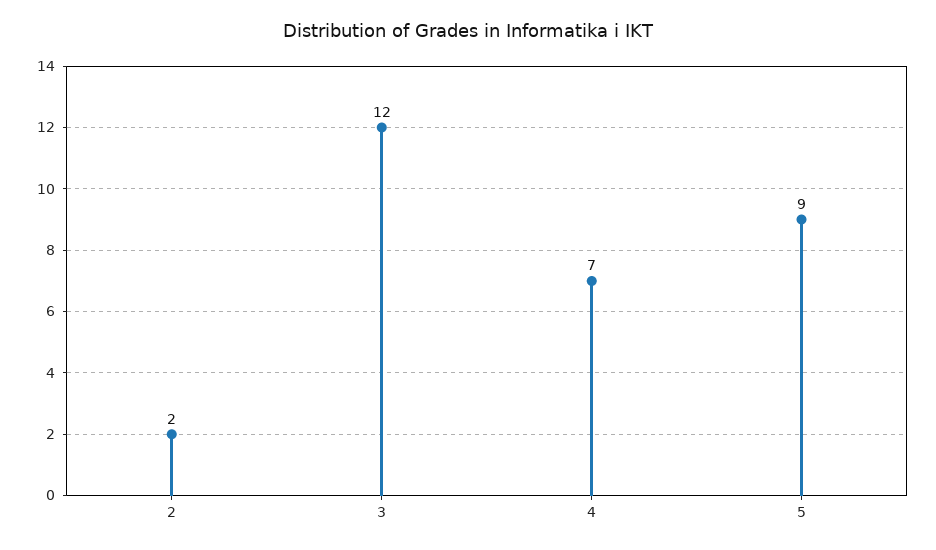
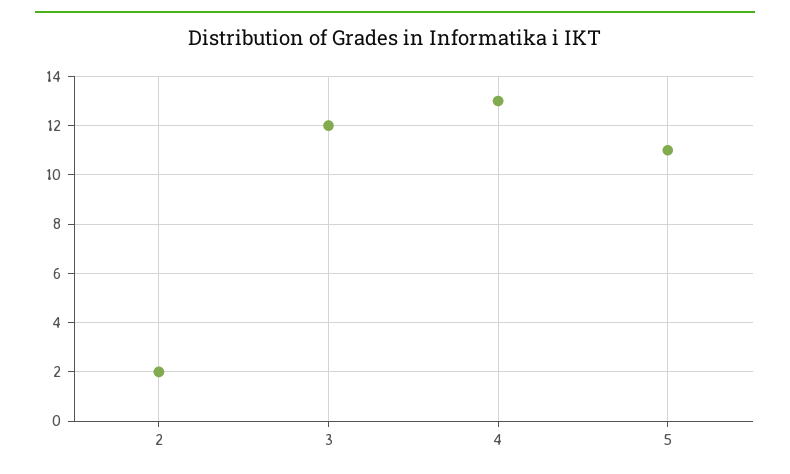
4: 7 -> 13
5: 9 -> 11

